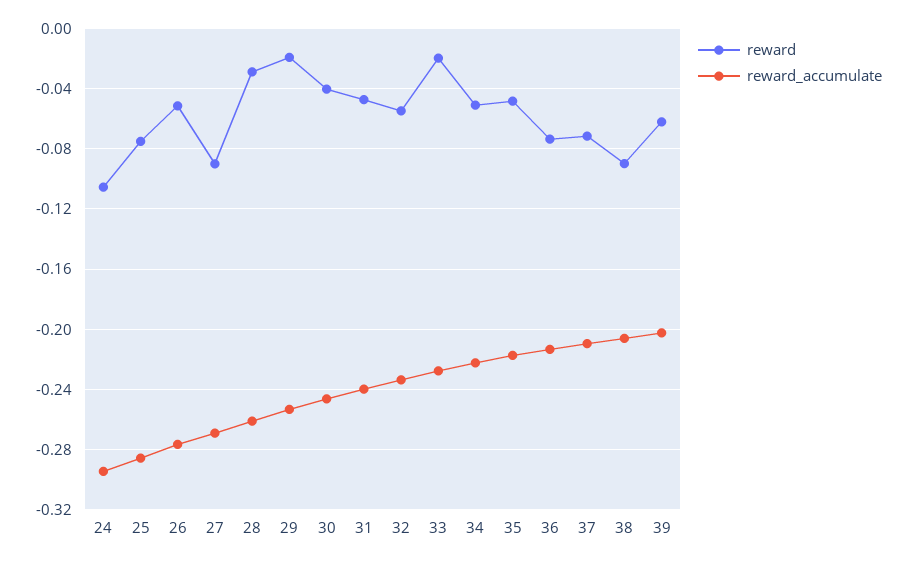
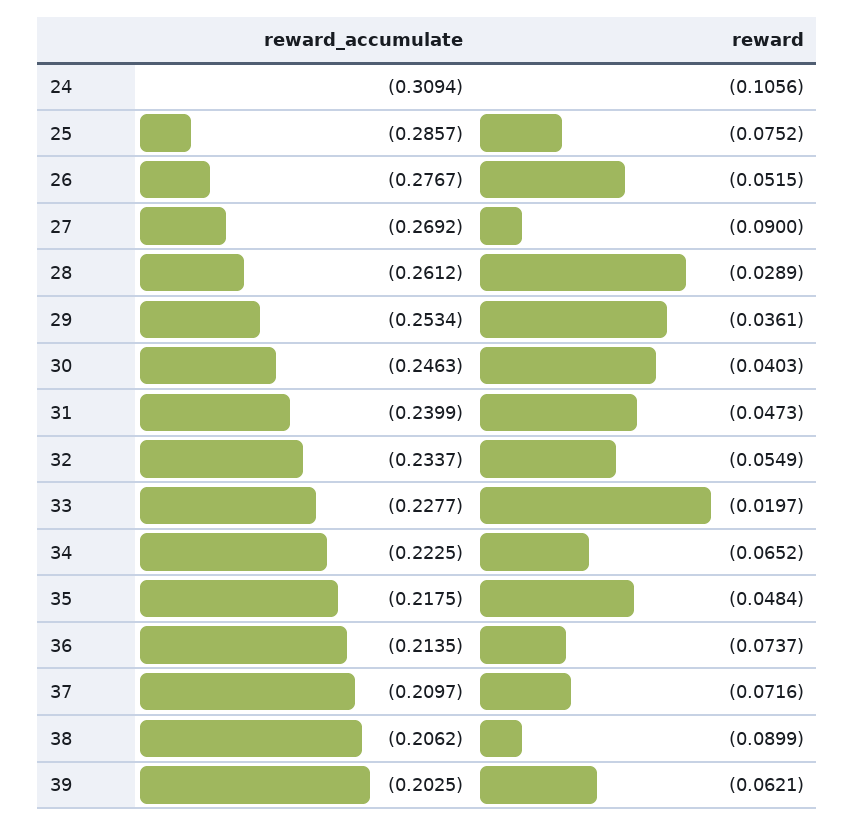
reward_accumulate, 24: -0.295 -> -0.3094
reward, 29: -0.02 -> -0.0361
reward, 34: -0.05 -> -0.0652

